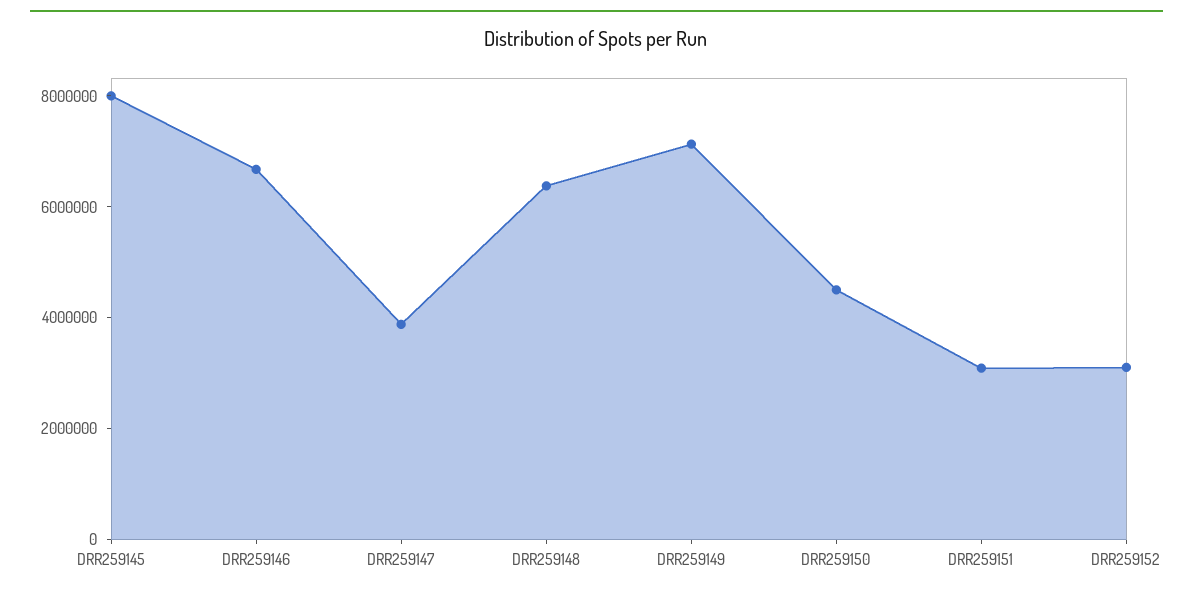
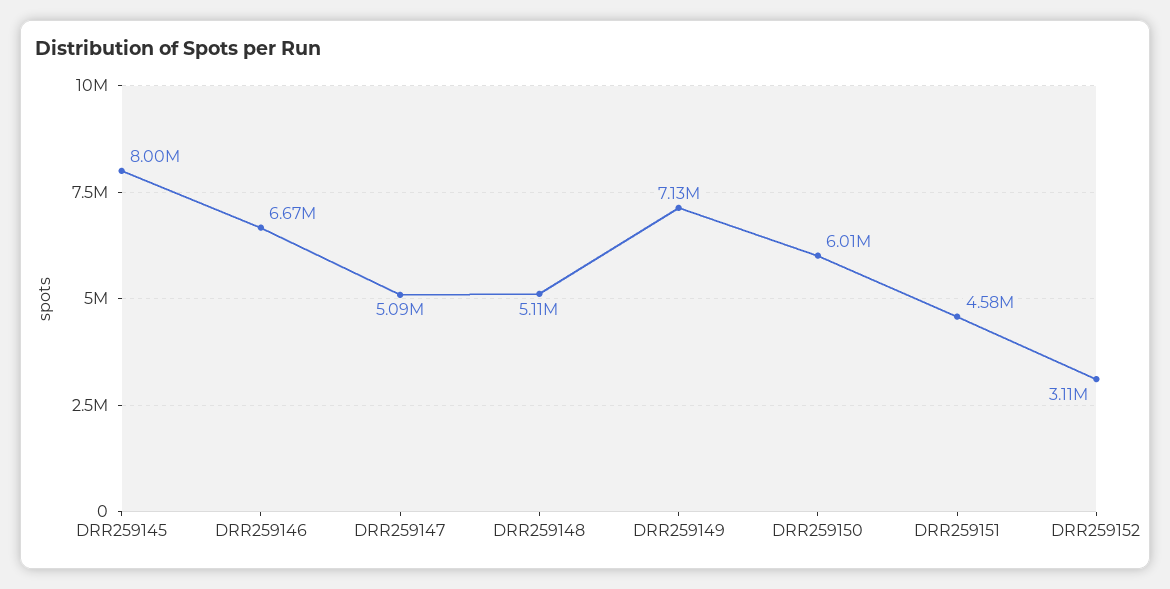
DRR259147: 4000000 -> 5090000
DRR259148: 6500000 -> 5110000
DRR259150: 4500000 -> 6010000
DRR259151: 3000000 -> 4580000

